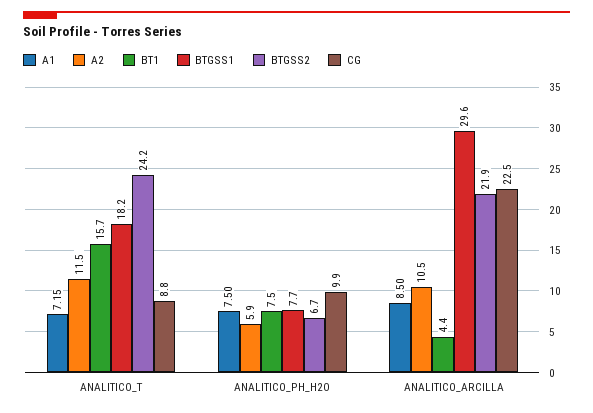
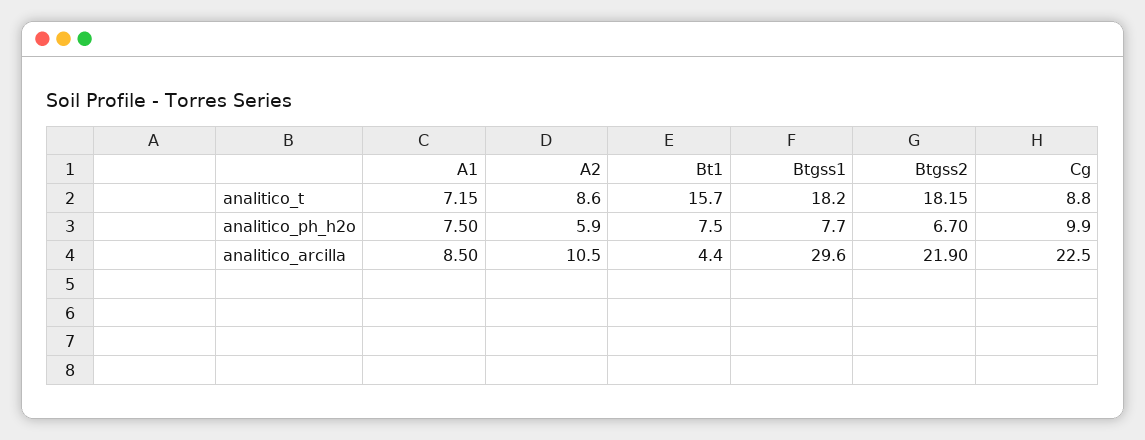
A2, ANALITICO_T: 11.5 -> 8.6
BTGSS2, ANALITICO_T: 24.2 -> 18.15

